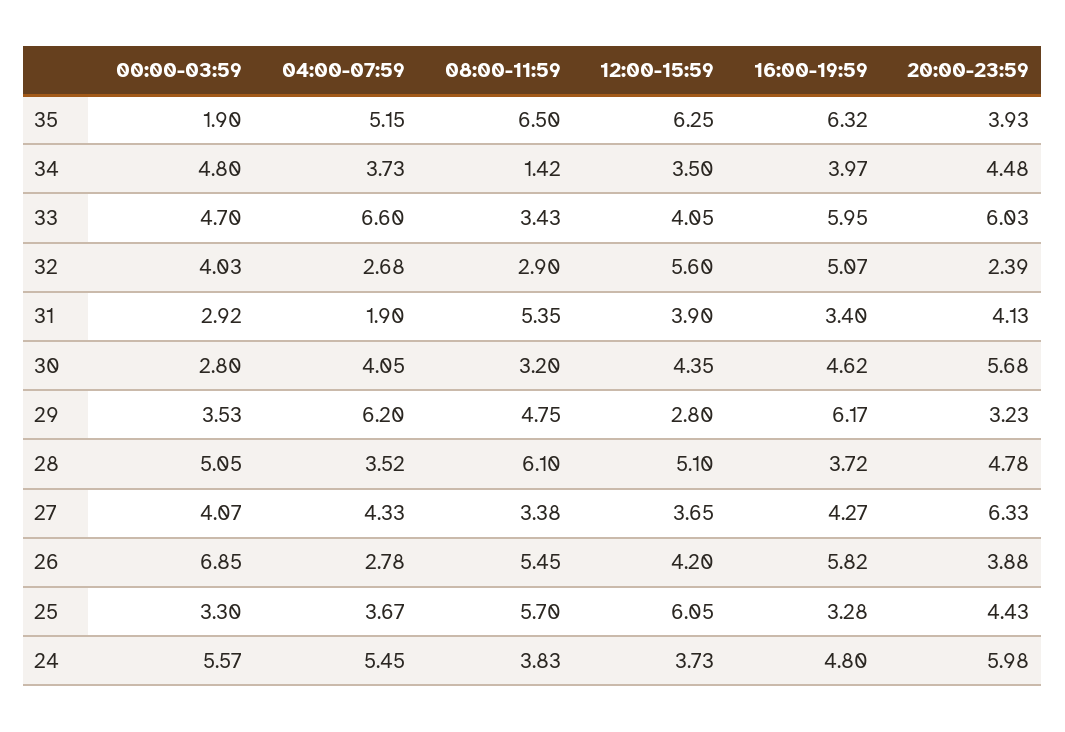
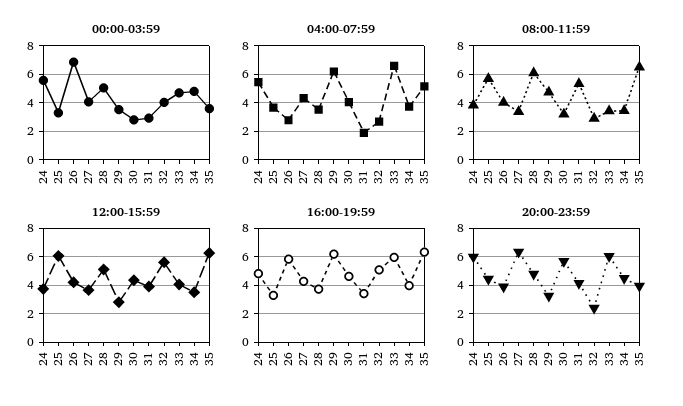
00:00-03:59, 35: 1.9 -> 3.5
08:00-11:59, 34: 1.42 -> 3.5
08:00-11:59, 26: 5.45 -> 4

